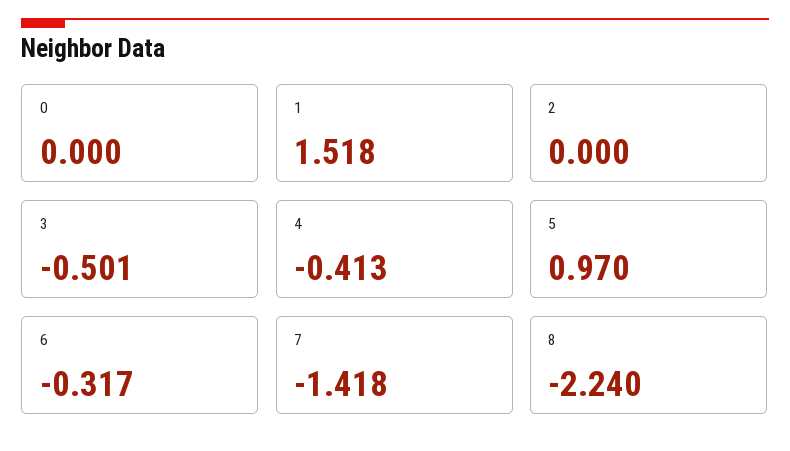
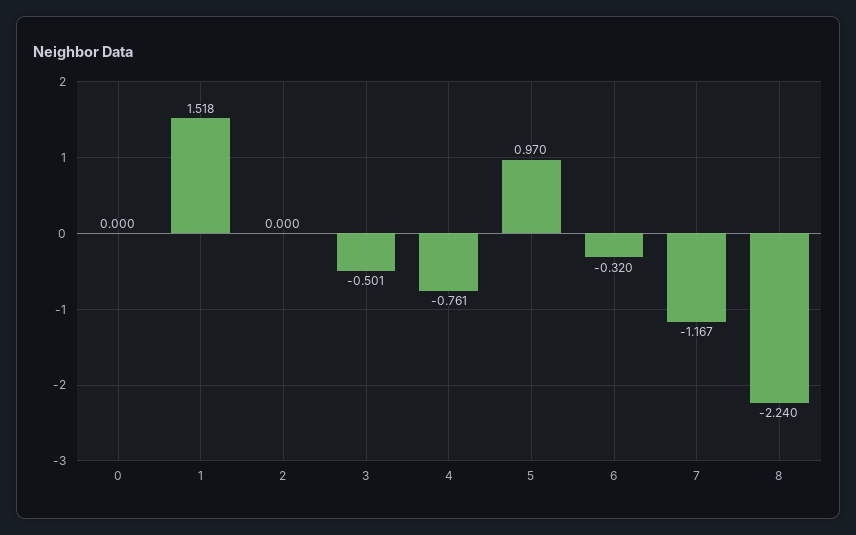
4: -0.413 -> -0.761
6: -0.317 -> -0.32
7: -1.418 -> -1.167

